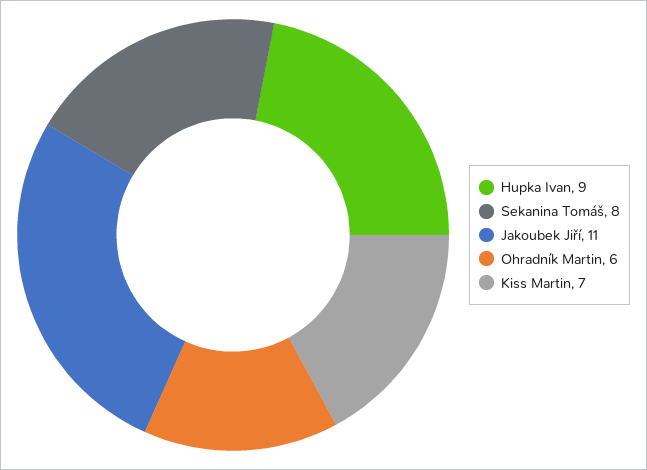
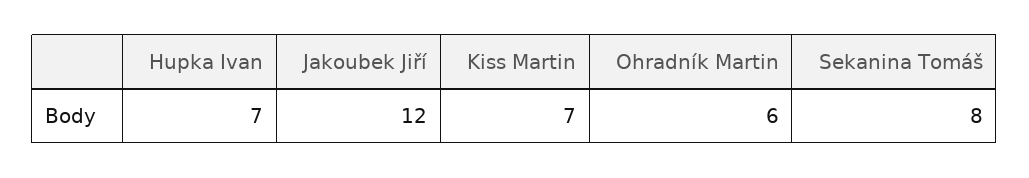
Hupka Ivan: 9 -> 7
Jakoubek Jiří: 11 -> 12

